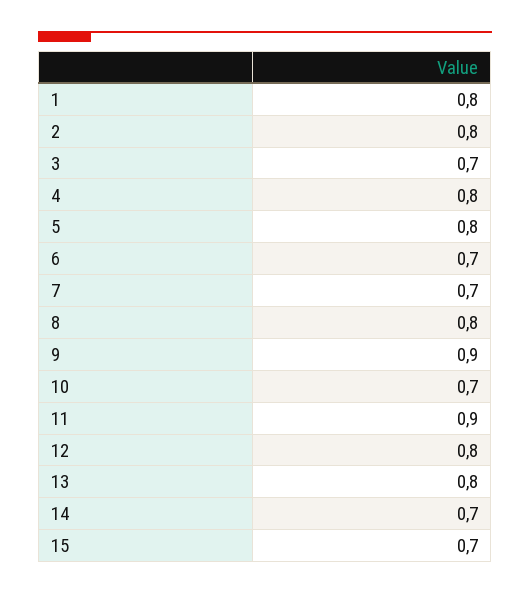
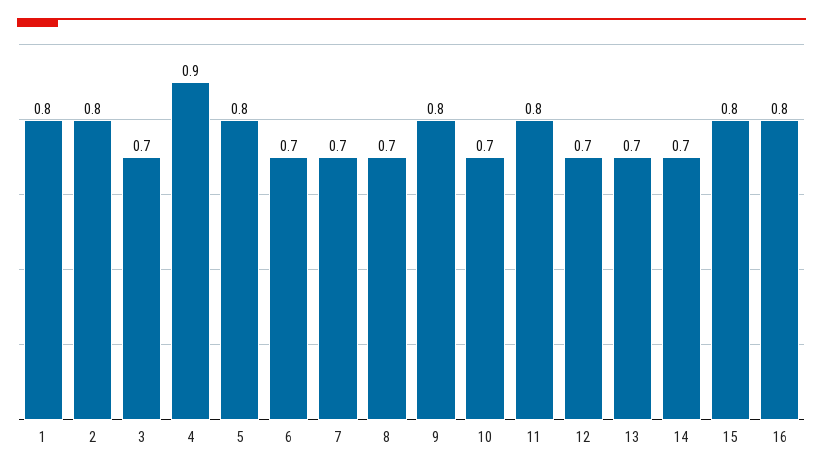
4: 0.8 -> 0.9
8: 0.8 -> 0.7
9: 0.9 -> 0.8
11: 0.9 -> 0.8
12: 0.8 -> 0.7
13: 0.8 -> 0.7
15: 0.7 -> 0.8
16: none -> 0.8

